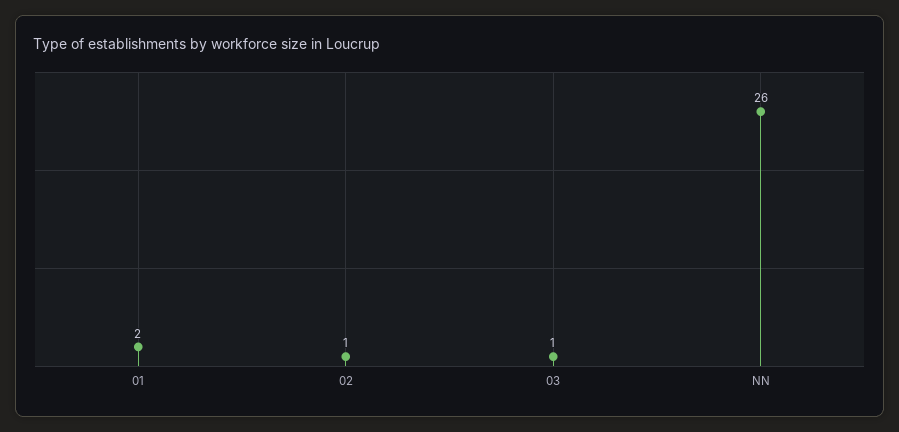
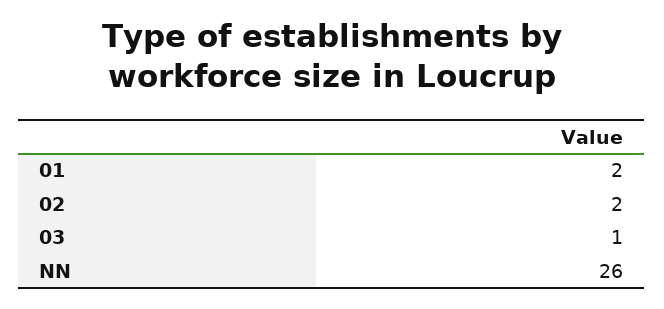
02: 1 -> 2

